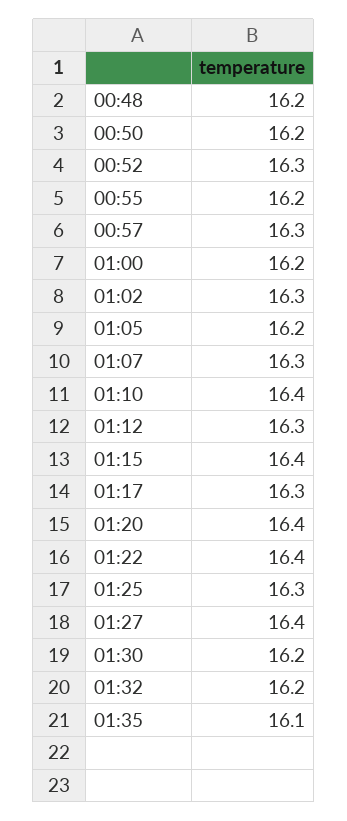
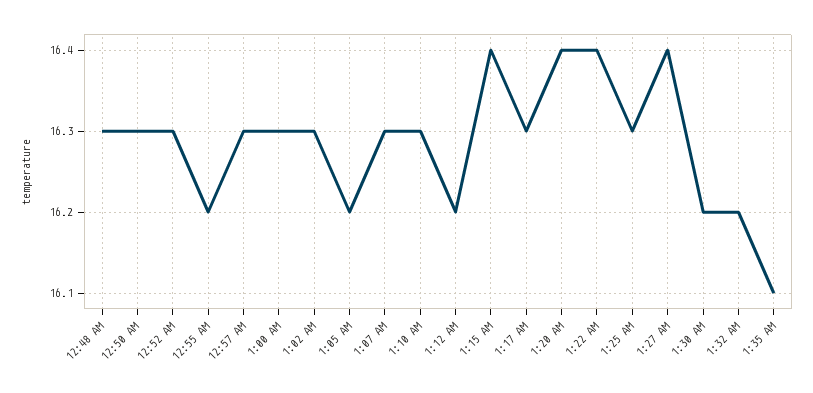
00:48: 16.2 -> 16.3
00:50: 16.2 -> 16.3
01:00: 16.2 -> 16.3
01:10: 16.4 -> 16.3
01:12: 16.3 -> 16.2

